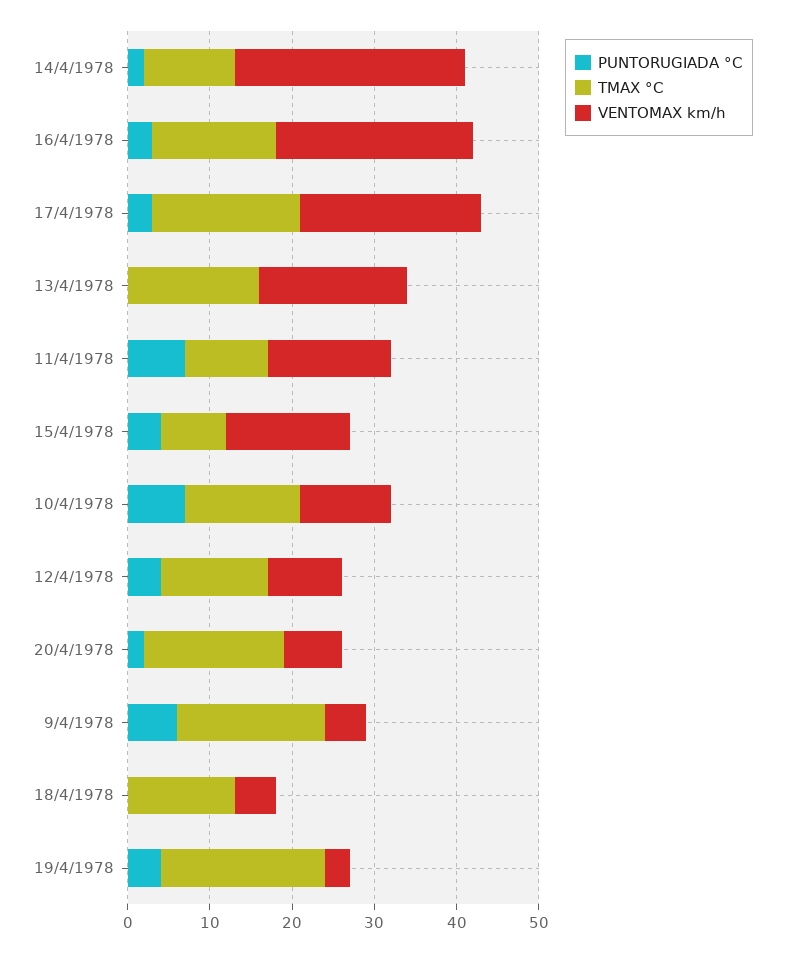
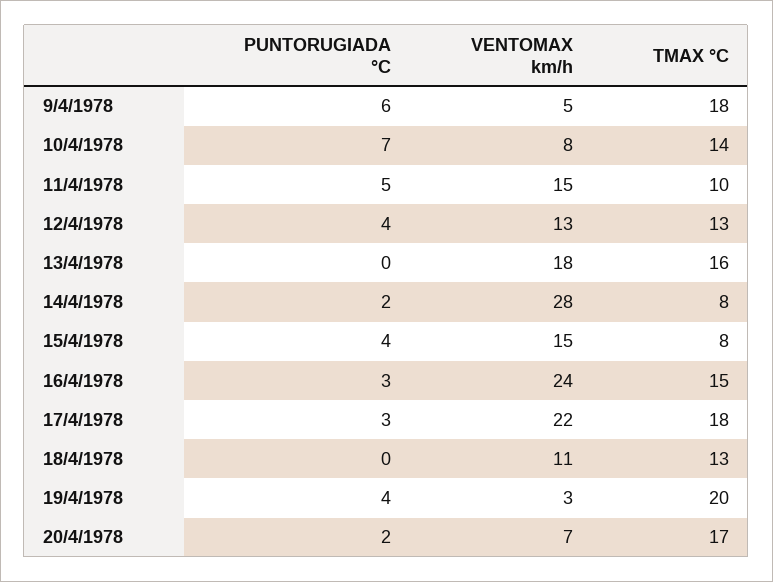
TMAX °C, 14/4/1978: 11 -> 8
PUNTORUGIADA °C, 11/4/1978: 7 -> 5
VENTOMAX km/h, 10/4/1978: 11 -> 8
VENTOMAX km/h, 12/4/1978: 9 -> 13
VENTOMAX km/h, 18/4/1978: 5 -> 11

